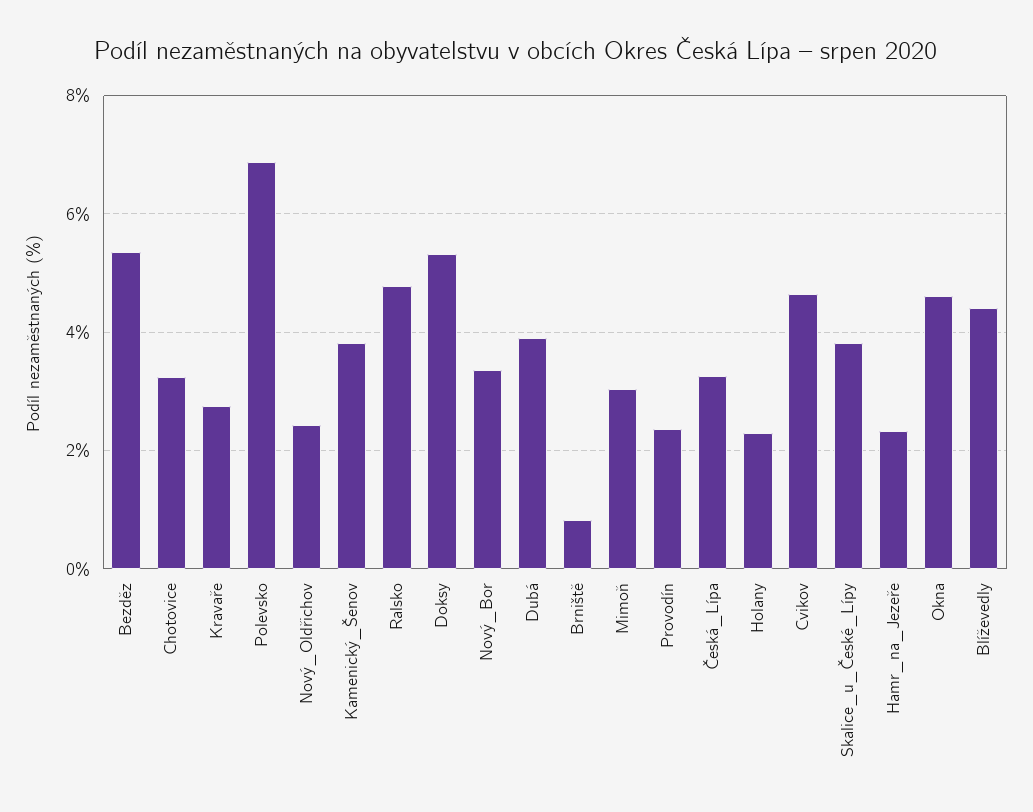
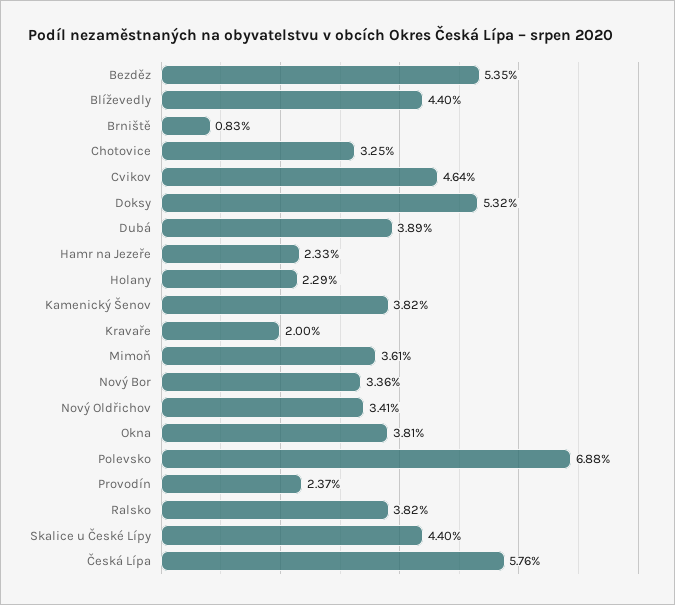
Kravaře: 2.8 -> 2
Nový_Oldřichov: 2.4 -> 3.41
Ralsko: 4.8 -> 3.82
Mimoň: 3 -> 3.61
Česká_Lípa: 3.2 -> 5.76
Skalice_u_České_Lípy: 3.8 -> 4.4
Okna: 4.6 -> 3.81

